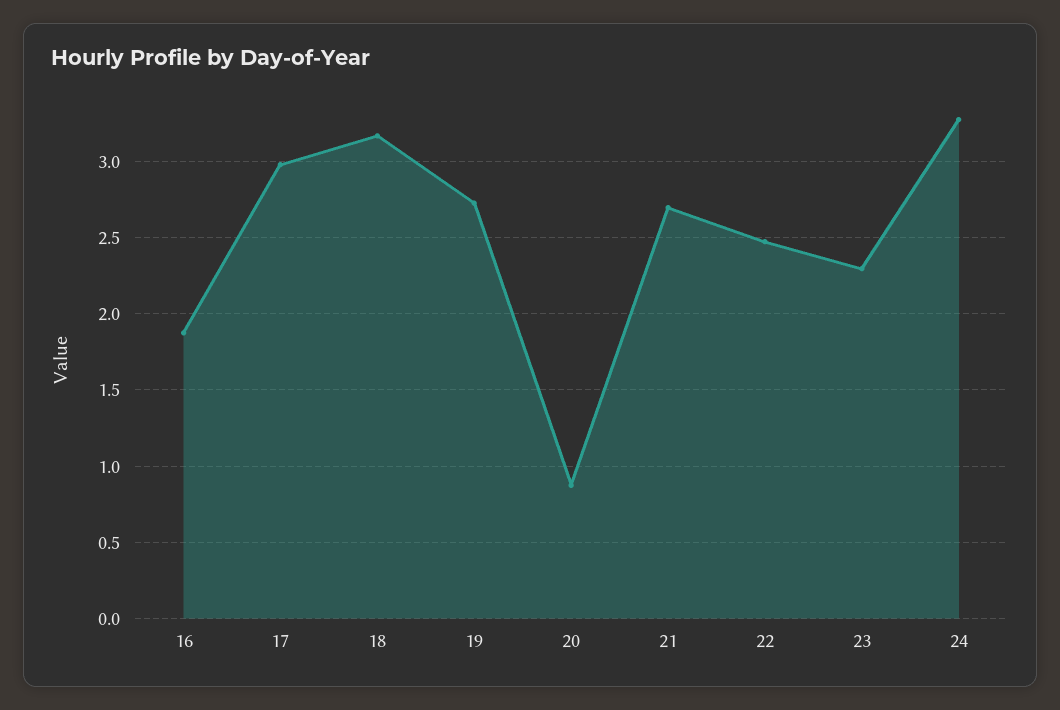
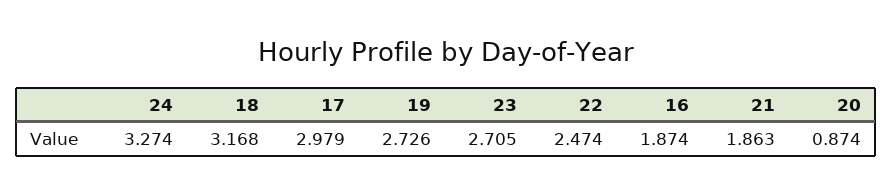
21: 2.7 -> 1.863
23: 2.3 -> 2.705

